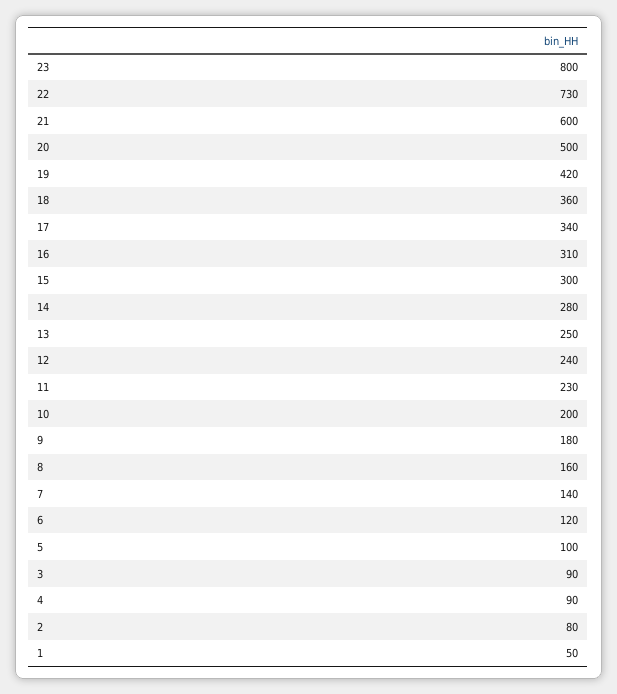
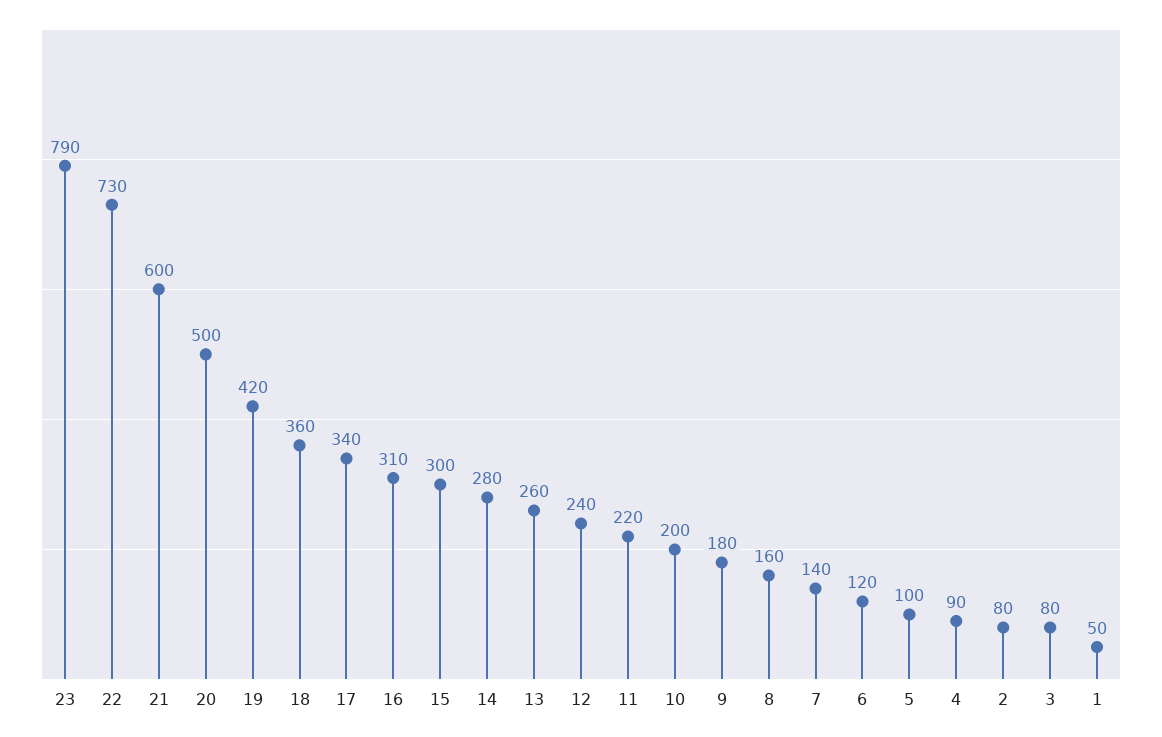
23: 800 -> 790
13: 250 -> 260
11: 230 -> 220
3: 90 -> 80

